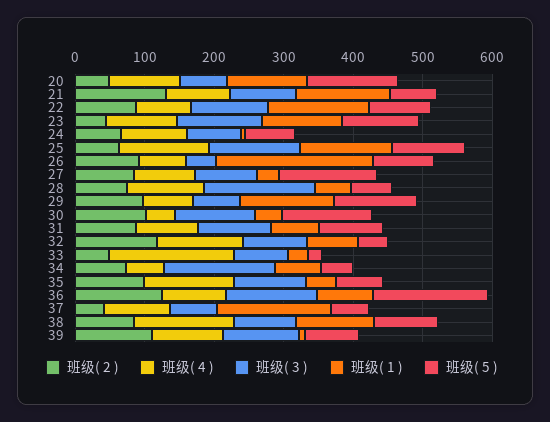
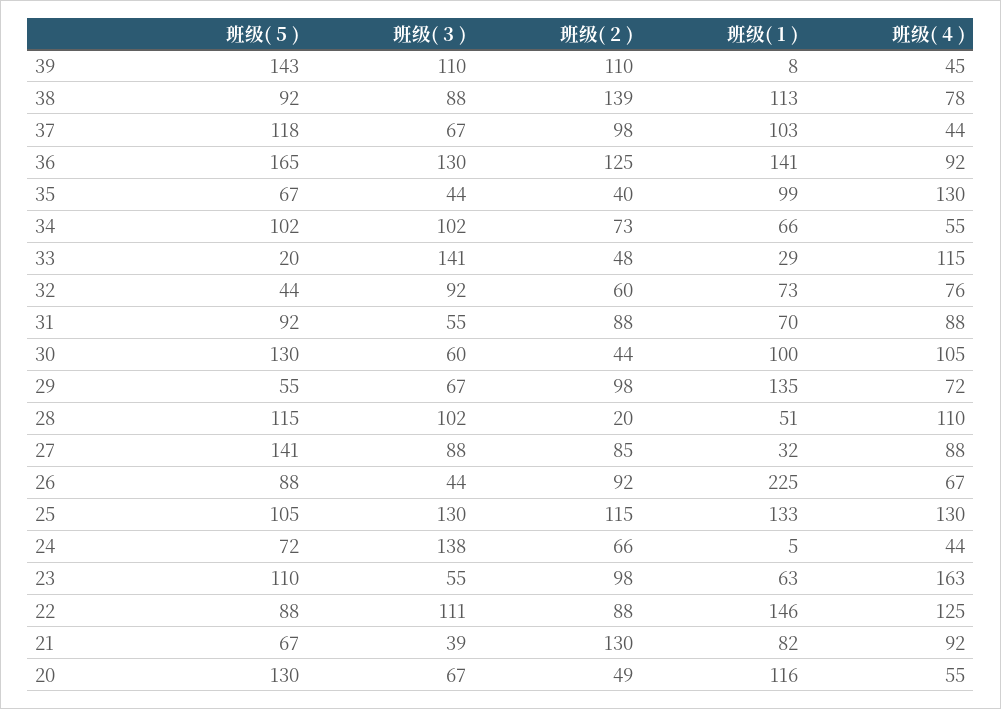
班级( 4 ), 20: 100 -> 55
班级( 3 ), 21: 100 -> 39
班级( 1 ), 21: 140 -> 82
班级( 4 ), 22: 80 -> 125
班级( 2 ), 23: 40 -> 98
班级( 4 ), 23: 100 -> 163
班级( 3 ), 23: 120 -> 55
班级( 1 ), 23: 120 -> 63
班级( 4 ), 24: 100 -> 44
班级( 3 ), 24: 80 -> 138
班级( 2 ), 25: 60 -> 115
班级( 2 ), 28: 80 -> 20
班级( 3 ), 28: 160 -> 102
班级( 5 ), 28: 60 -> 115
班级( 5 ), 29: 120 -> 55
班级( 2 ), 30: 100 -> 44
班级( 4 ), 30: 40 -> 105
班级( 3 ), 30: 120 -> 60
班级( 1 ), 30: 40 -> 100
班级( 3 ), 31: 100 -> 55
班级( 2 ), 32: 120 -> 60
班级( 4 ), 32: 120 -> 76
班级( 4 ), 33: 180 -> 115
班级( 3 ), 33: 80 -> 141
班级( 3 ), 34: 160 -> 102
班级( 5 ), 34: 40 -> 102
班级( 2 ), 35: 100 -> 40
班级( 3 ), 35: 100 -> 44
班级( 1 ), 35: 40 -> 99
班级( 1 ), 36: 80 -> 141
班级( 2 ), 37: 40 -> 98
班级( 4 ), 37: 100 -> 44
班级( 1 ), 37: 160 -> 103
班级( 5 ), 37: 60 -> 118
班级( 2 ), 38: 80 -> 139
班级( 4 ), 38: 140 -> 78
班级( 4 ), 39: 100 -> 45
班级( 5 ), 39: 80 -> 143

